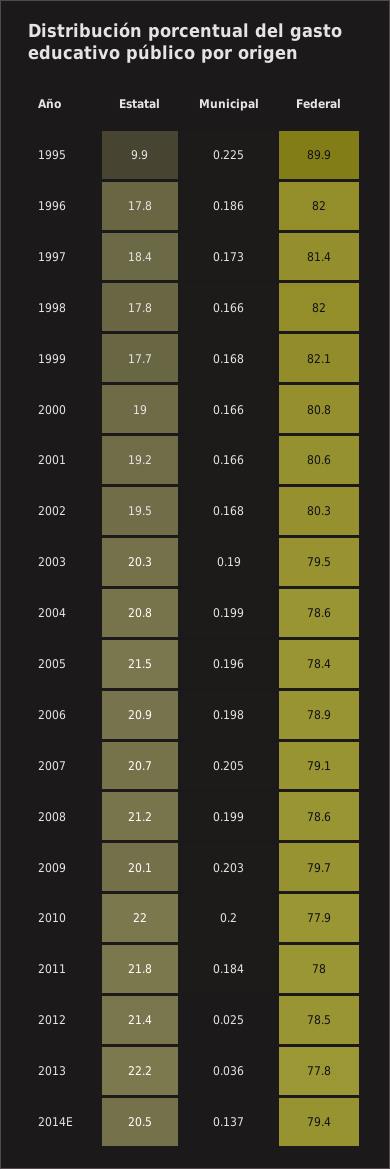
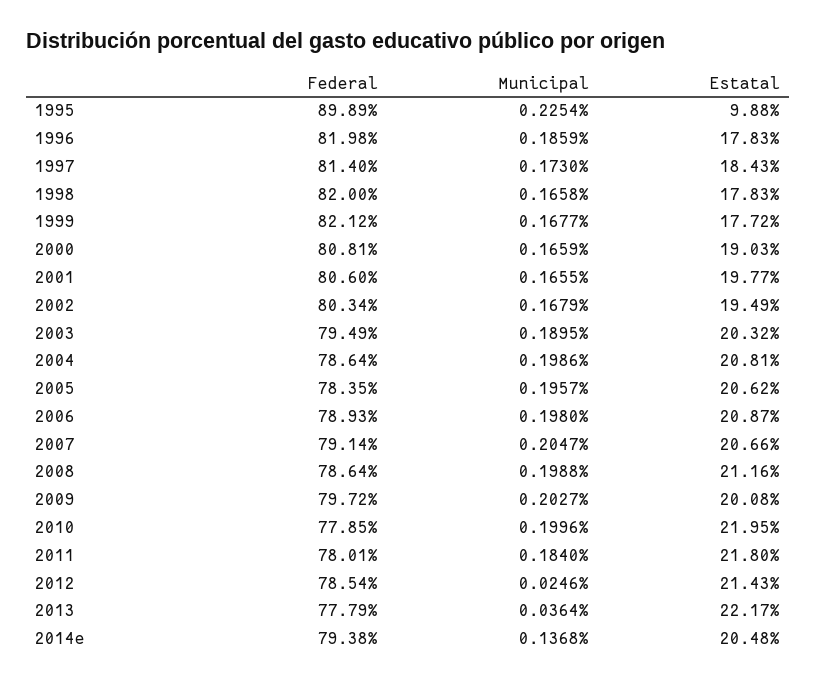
Estatal, 2001: 19.2 -> 19.77
Estatal, 2005: 21.5 -> 20.62

